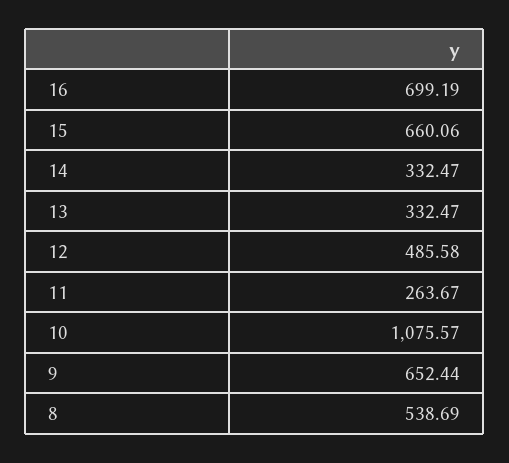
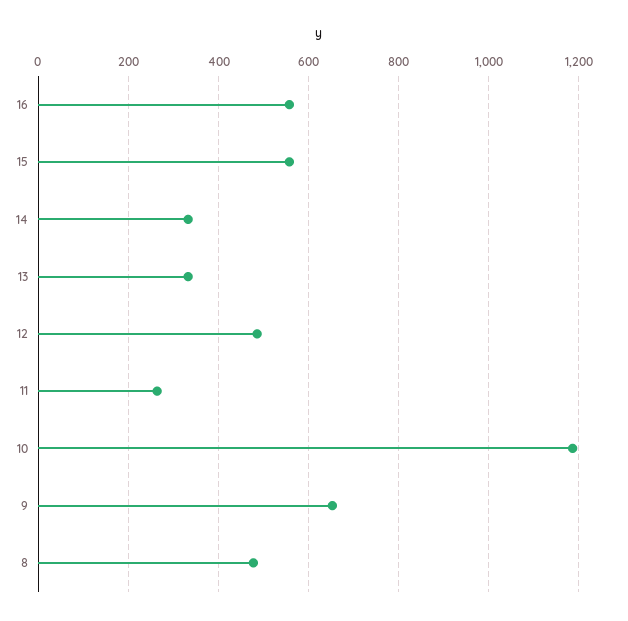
16: 699.19 -> 560
15: 660.06 -> 560
10: 1075.57 -> 1180
8: 538.69 -> 480

